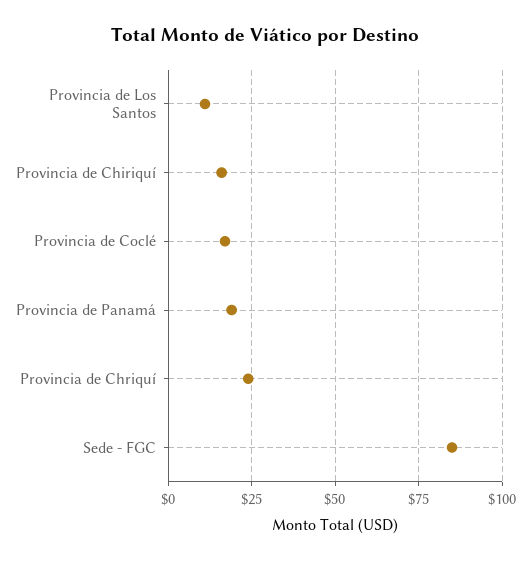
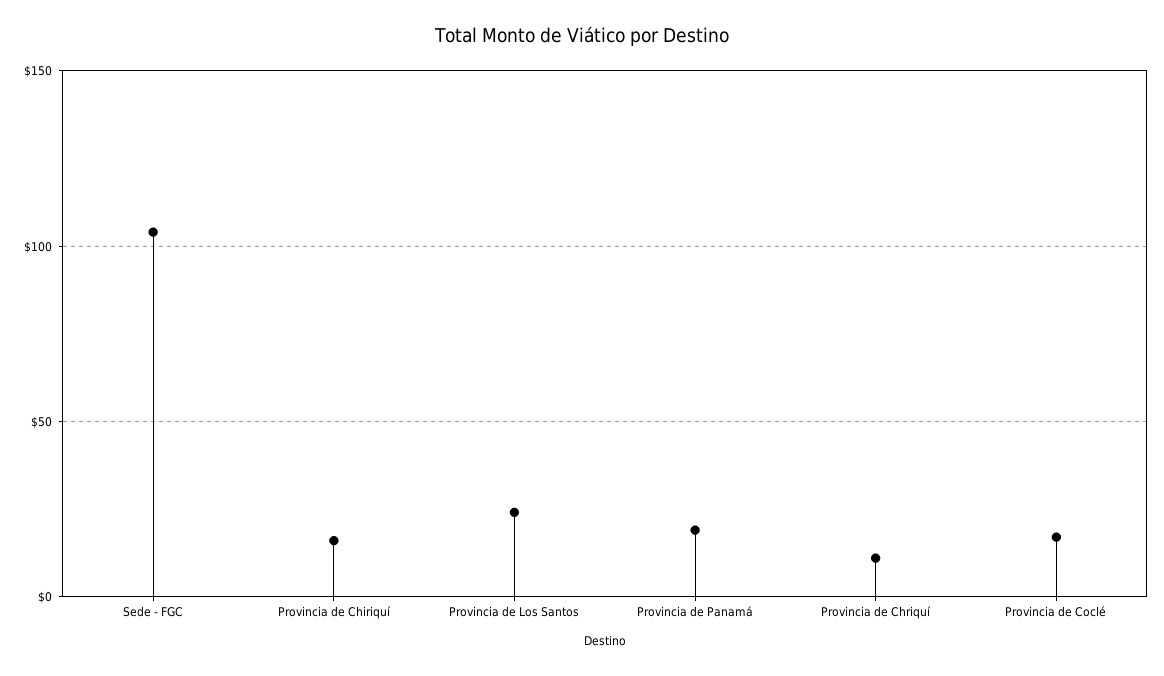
Provincia de Los Santos: 10 -> 25
Provincia de Chriquí: 25 -> 10
Sede - FGC: 85 -> 105

